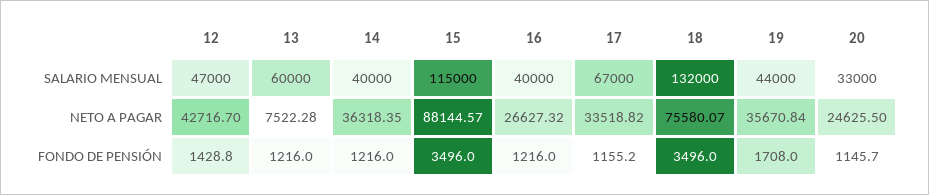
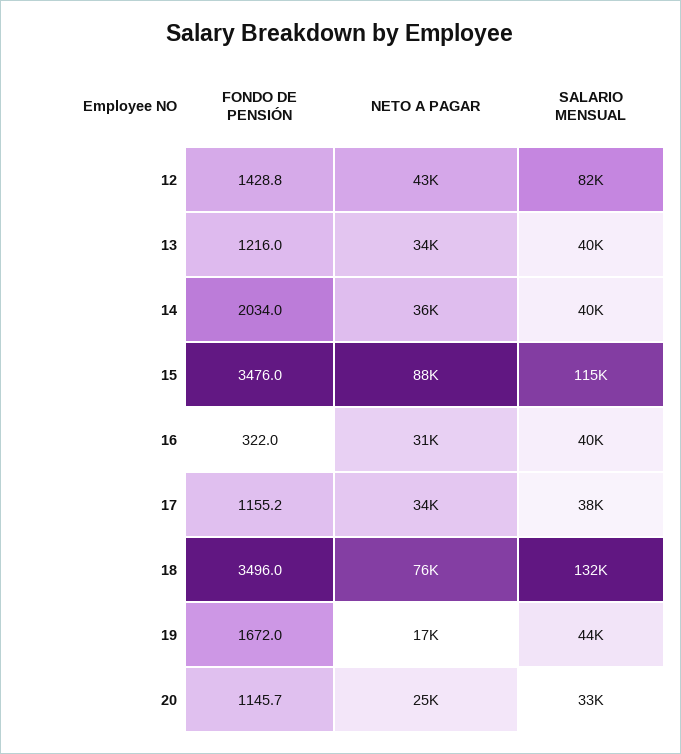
12, SALARIO MENSUAL: 47000 -> 82000
13, SALARIO MENSUAL: 60000 -> 40000
17, SALARIO MENSUAL: 67000 -> 38000
13, NETO A PAGAR: 7522.28 -> 34000
16, NETO A PAGAR: 26627.32 -> 31000
19, NETO A PAGAR: 35670.84 -> 17000
14, FONDO DE PENSIÓN: 1216 -> 2034
15, FONDO DE PENSIÓN: 3496 -> 3476
16, FONDO DE PENSIÓN: 1216 -> 322
19, FONDO DE PENSIÓN: 1708 -> 1672

